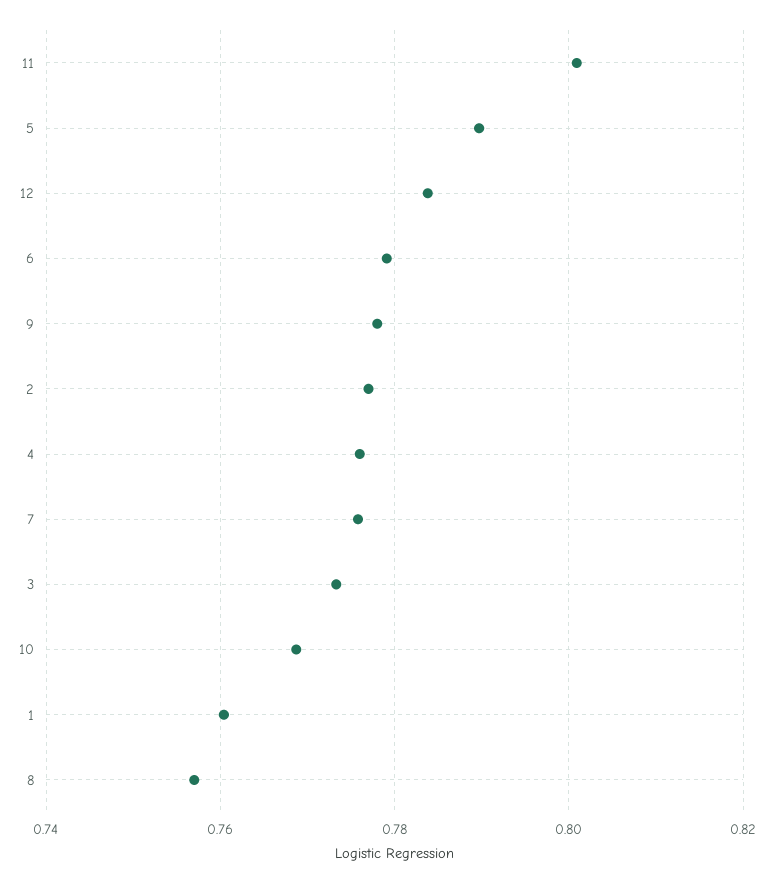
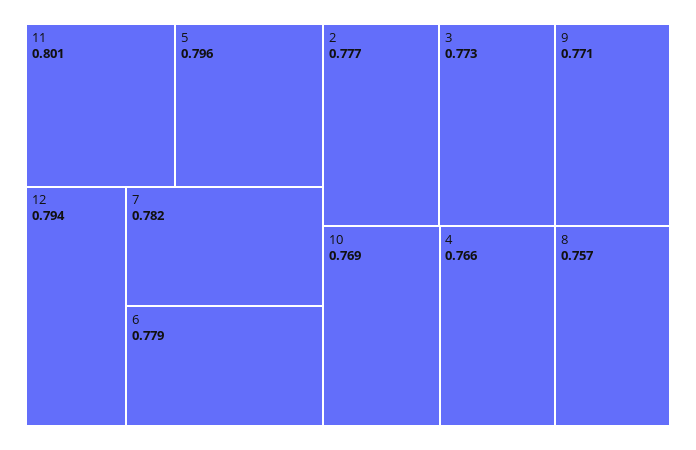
5: 0.79 -> 0.796
12: 0.784 -> 0.794
9: 0.778 -> 0.771
4: 0.776 -> 0.766
7: 0.776 -> 0.782
1: 0.76 -> none

